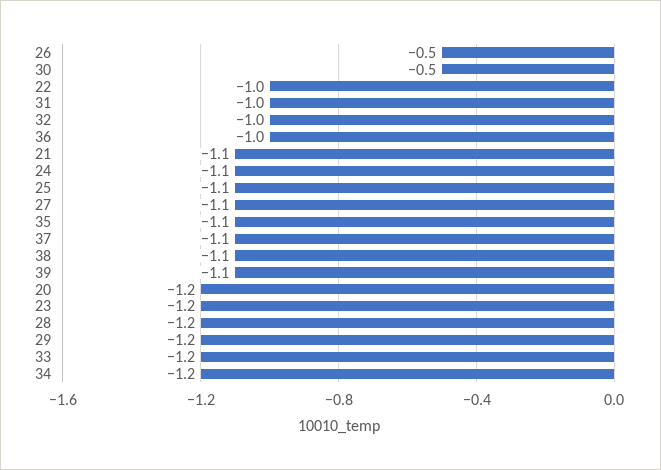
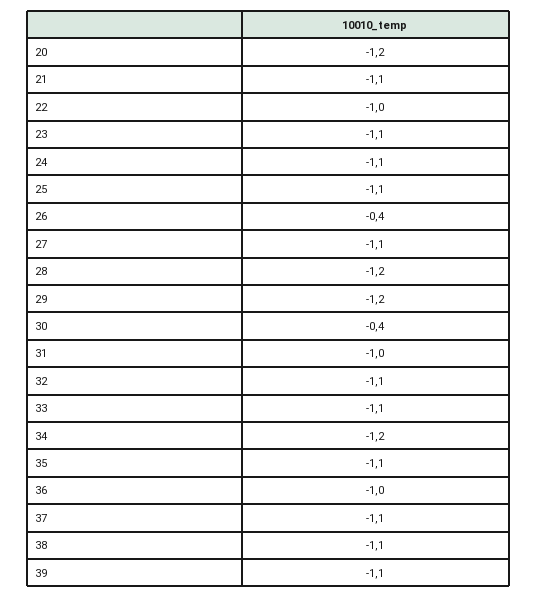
26: -0.5 -> -0.4
30: -0.5 -> -0.4
32: -1 -> -1.1
23: -1.2 -> -1.1
33: -1.2 -> -1.1

